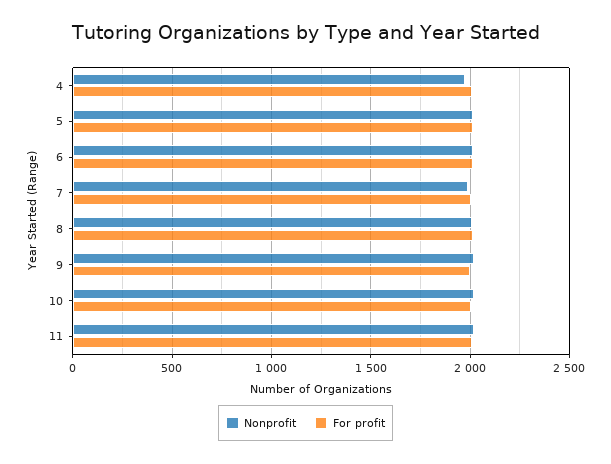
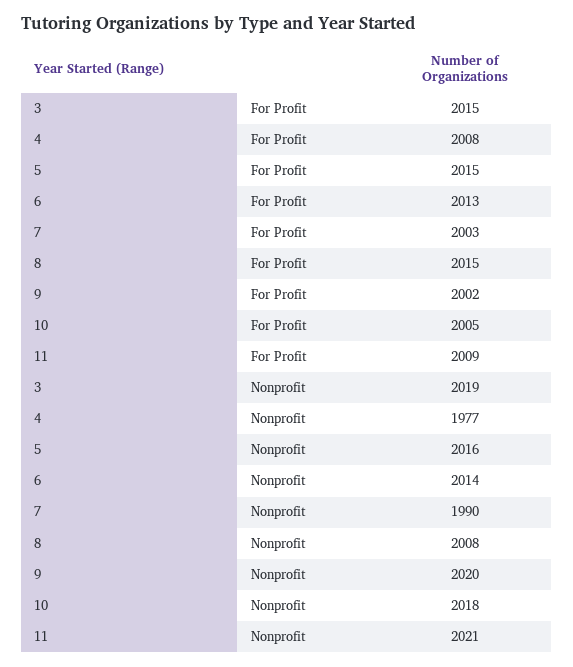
For profit, 3: none -> 2015
Nonprofit, 3: none -> 2019

